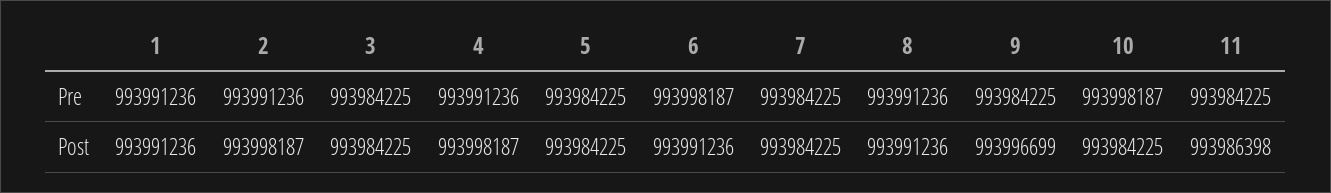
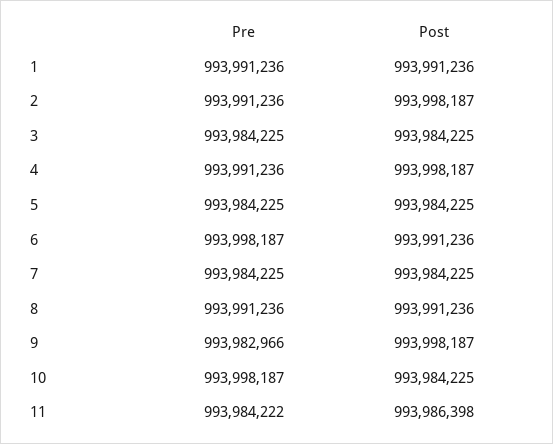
9, Pre: 993984225 -> 993982966
11, Pre: 993984225 -> 993984222
9, Post: 993996699 -> 993998187

